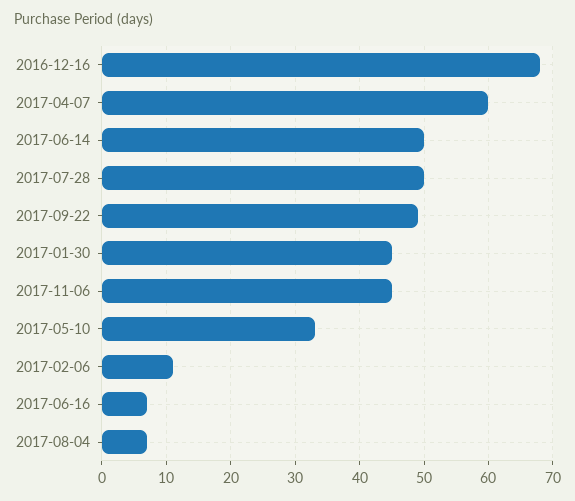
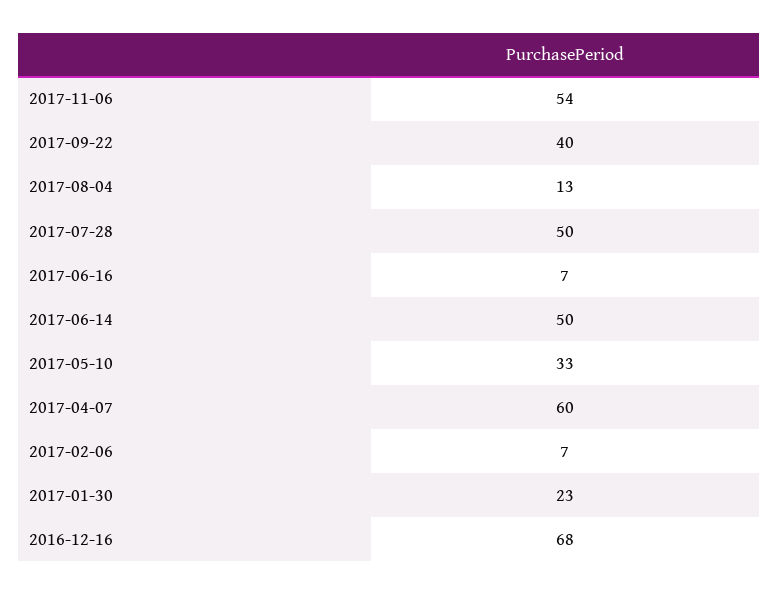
2017-09-22: 49 -> 40
2017-01-30: 45 -> 23
2017-11-06: 45 -> 54
2017-02-06: 11 -> 7
2017-08-04: 7 -> 13

